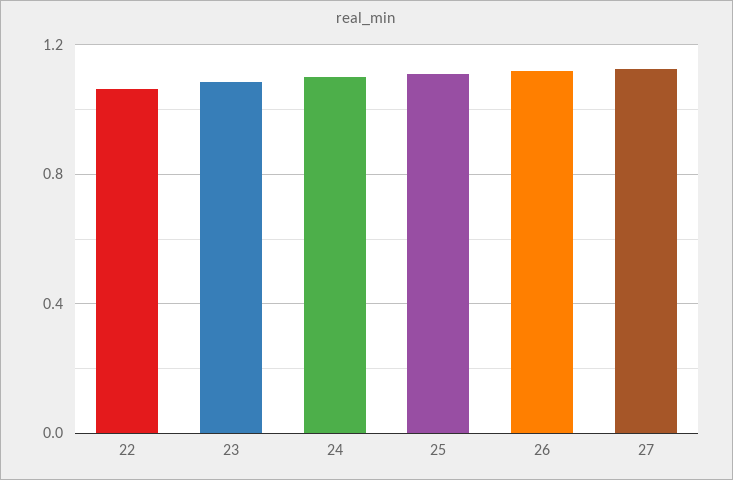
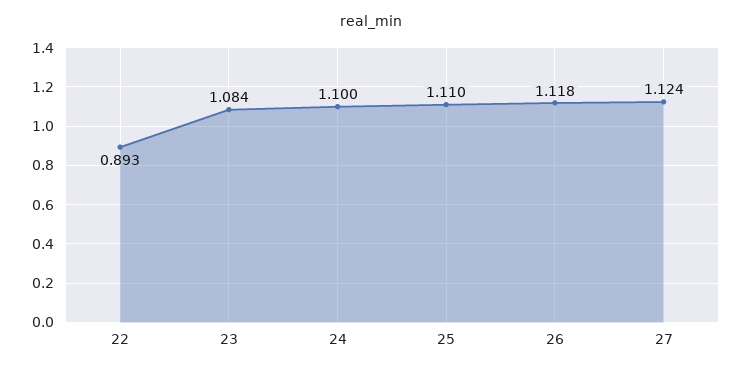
22: 1.05 -> 0.893

